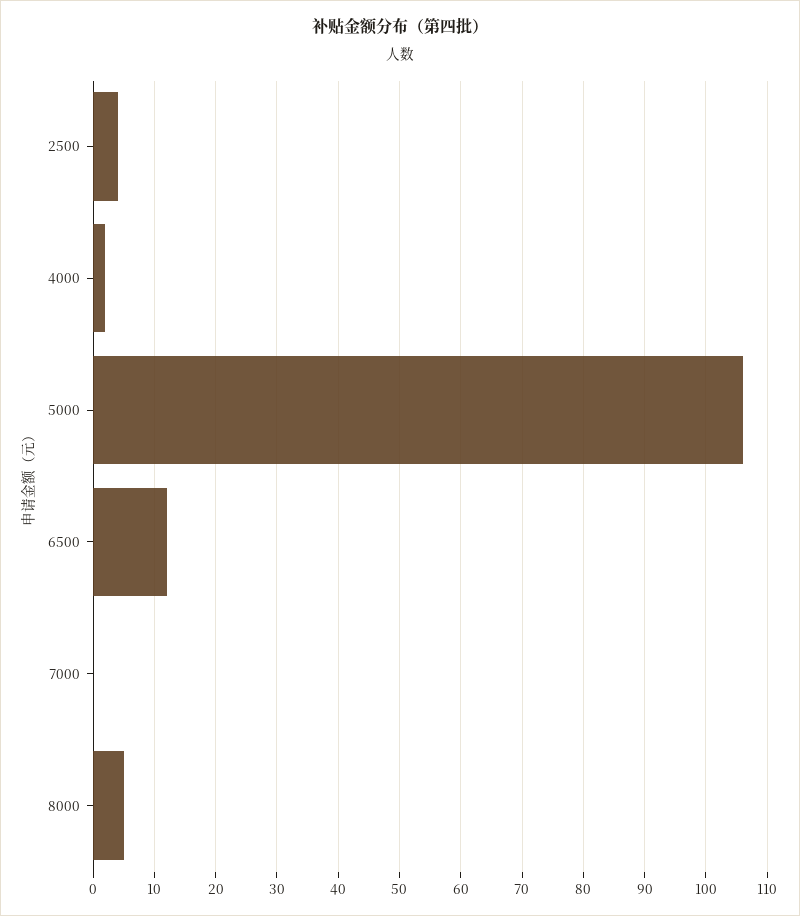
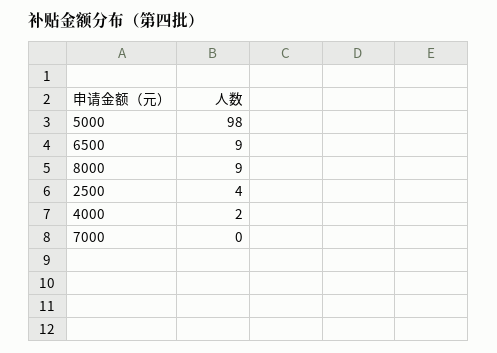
5000: 106 -> 98
6500: 12 -> 9
8000: 5 -> 9

